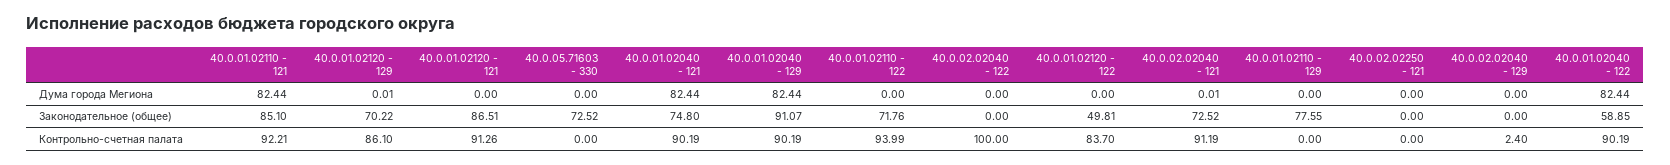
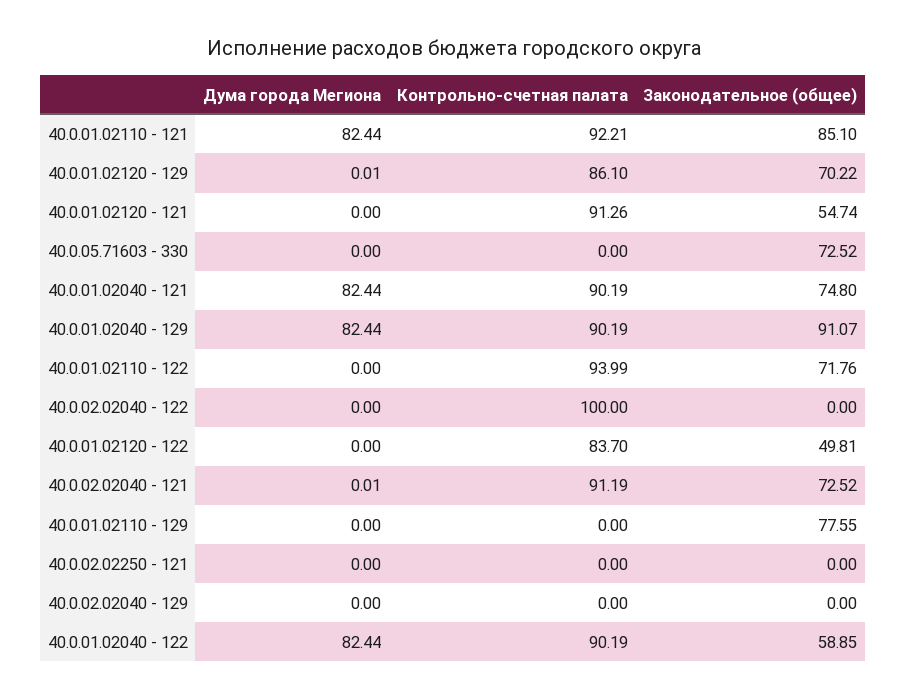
40.0.01.02120 - 121, Законодательное (общее): 86.51 -> 54.74
40.0.02.02040 - 129, Контрольно-счетная палата: 2.4 -> 0

